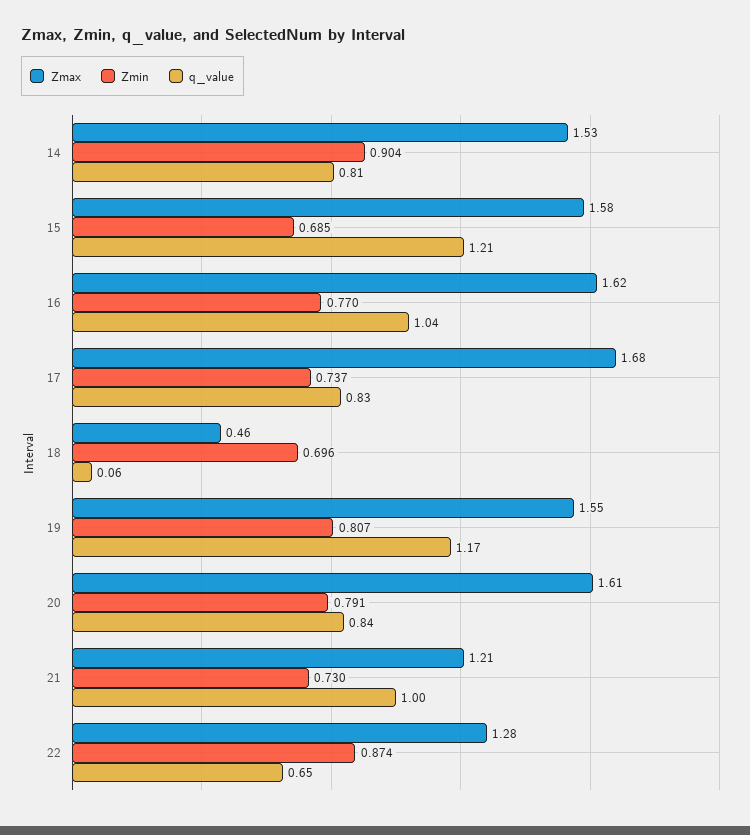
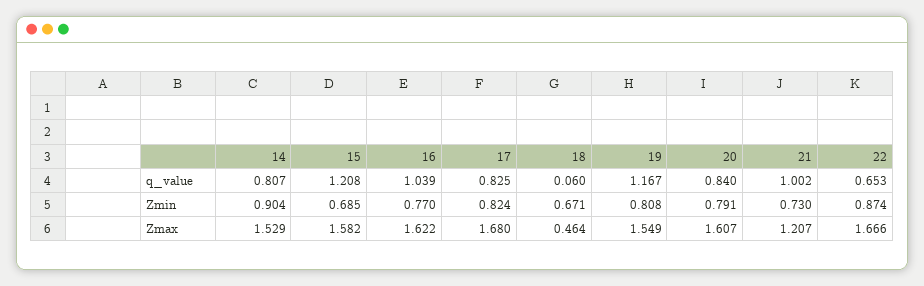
Zmin, 17: 0.737 -> 0.824
Zmin, 18: 0.696 -> 0.671
Zmin, 19: 0.807 -> 0.808
Zmax, 22: 1.28 -> 1.666

